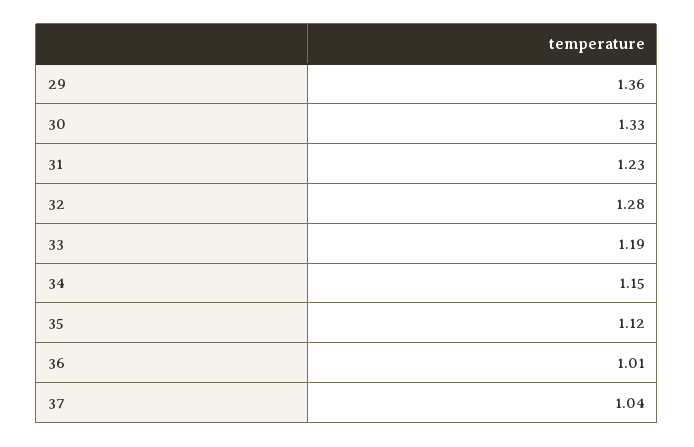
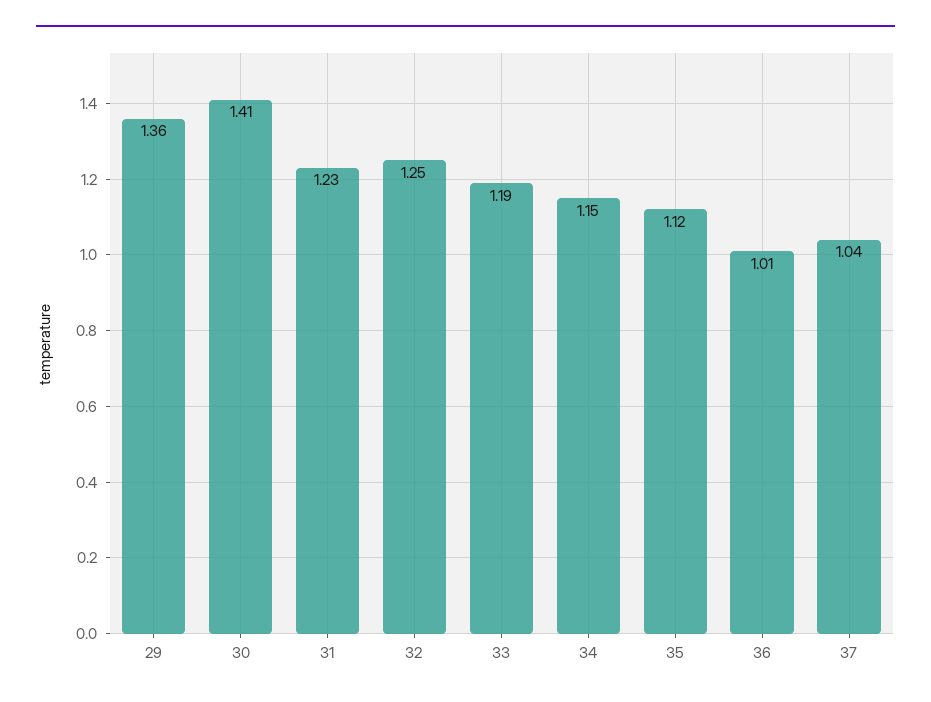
30: 1.33 -> 1.41
32: 1.28 -> 1.25

